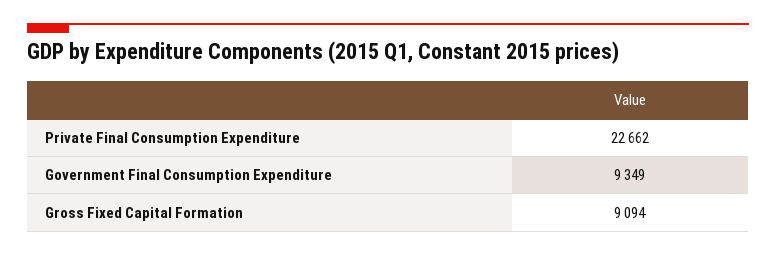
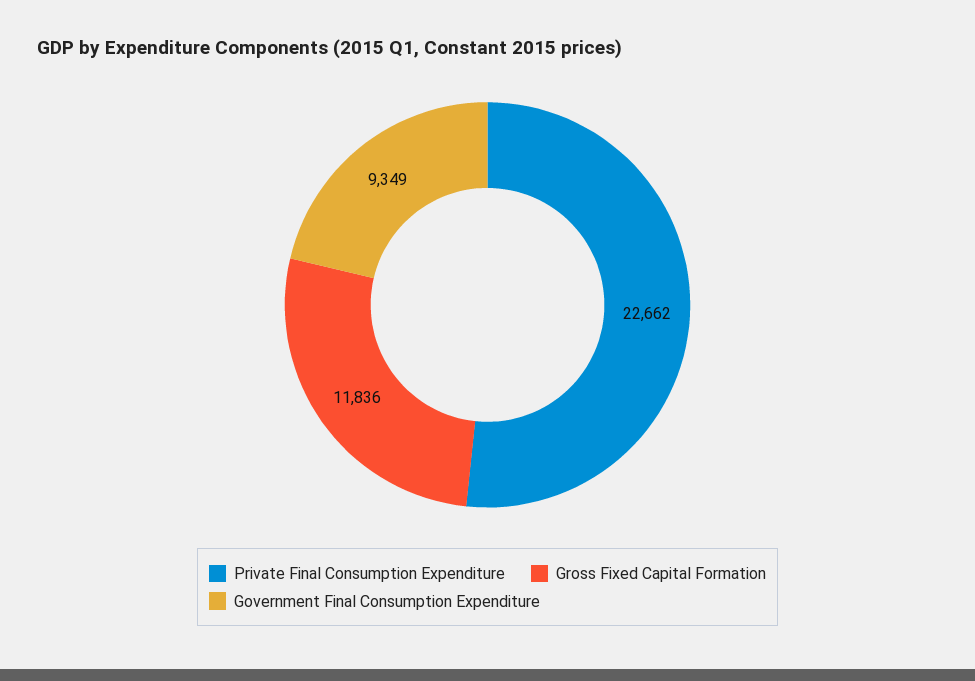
Gross Fixed Capital Formation: 9094 -> 11836

